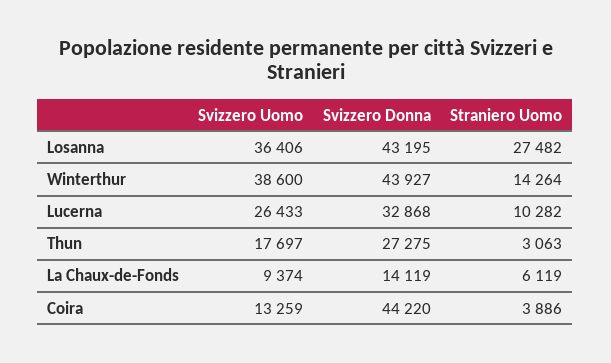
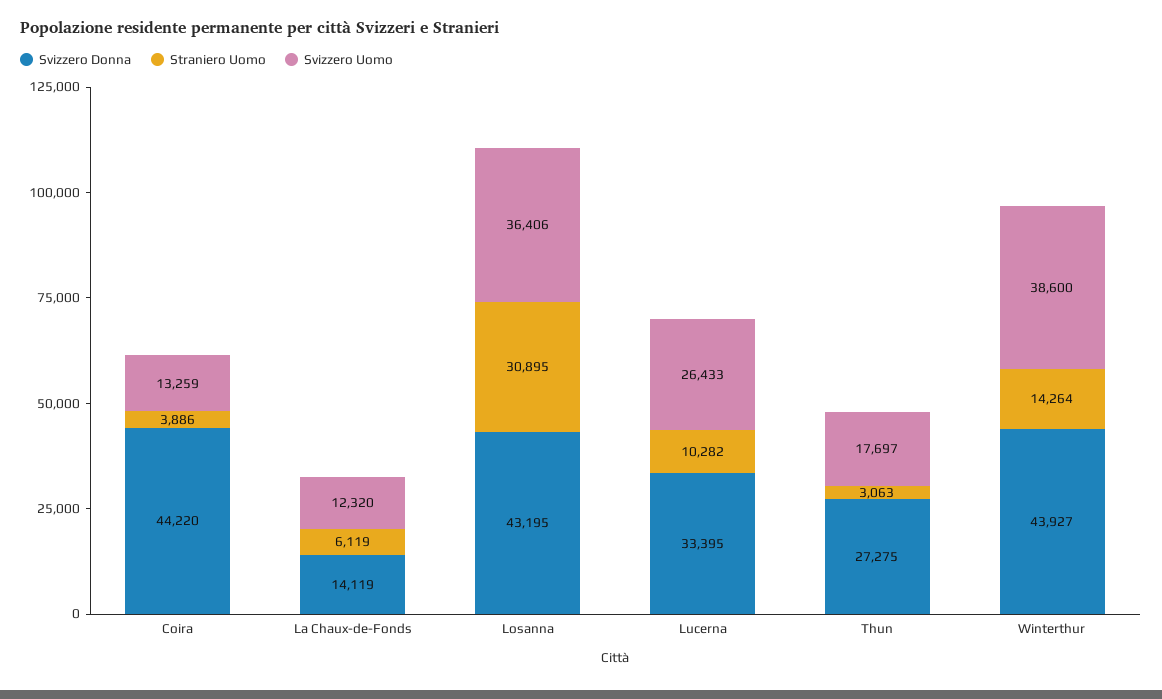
Straniero Uomo, Losanna: 27482 -> 30895
Svizzero Donna, Lucerna: 32868 -> 33395
Svizzero Uomo, La Chaux-de-Fonds: 9374 -> 12320

